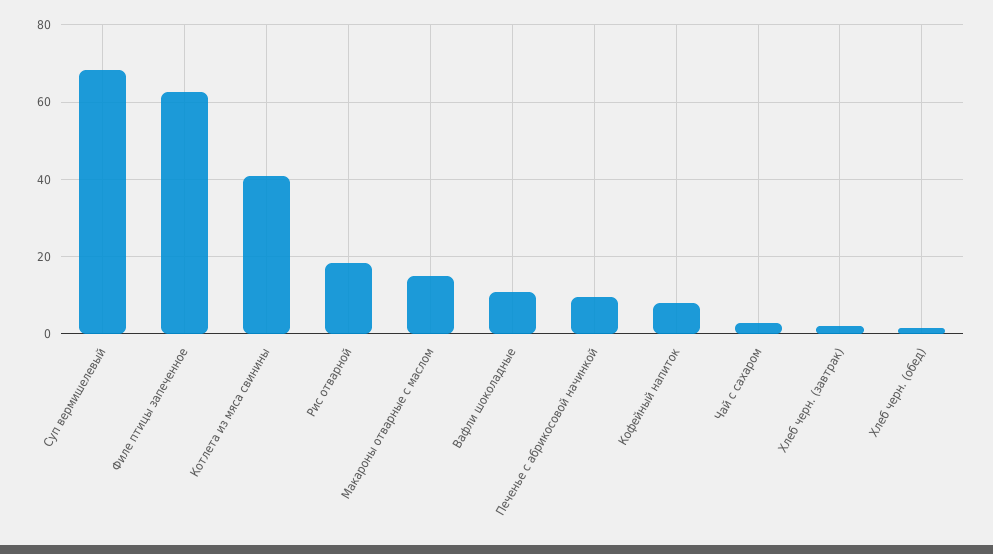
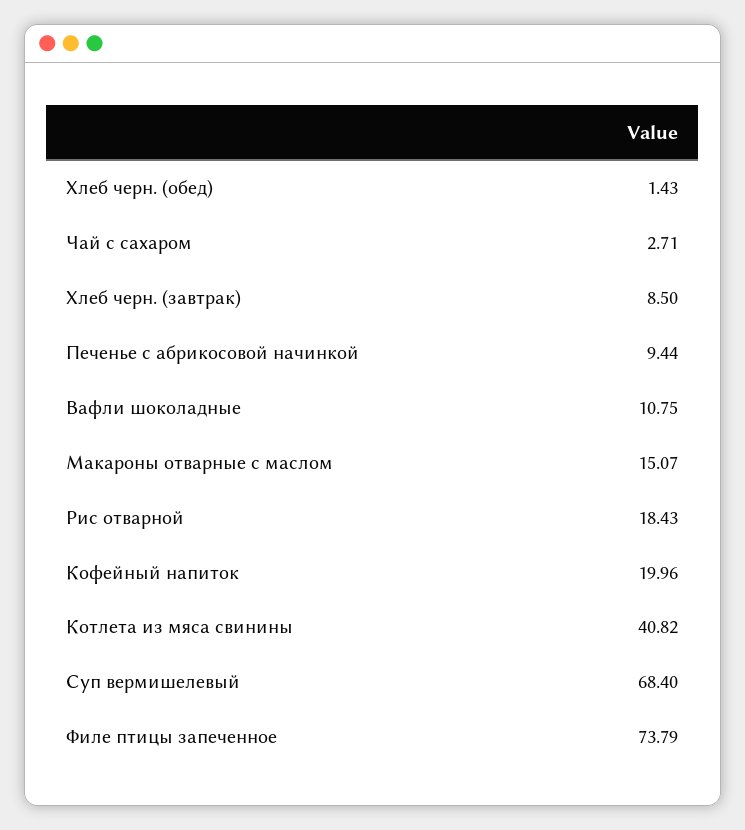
Филе птицы запеченное: 62 -> 73.79
Кофейный напиток: 8 -> 19.96
Хлеб черн. (завтрак): 2 -> 8.5

